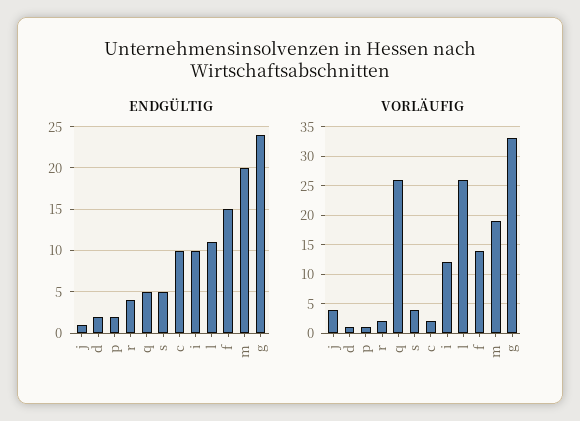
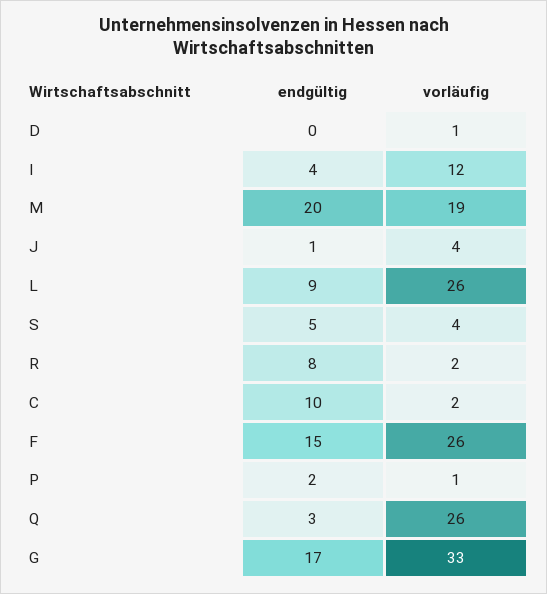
ENDGÜLTIG, d: 2 -> 0
ENDGÜLTIG, r: 4 -> 8
ENDGÜLTIG, q: 5 -> 3
ENDGÜLTIG, i: 10 -> 4
ENDGÜLTIG, l: 11 -> 9
ENDGÜLTIG, g: 24 -> 17
VORLÄUFIG, f: 15 -> 26

